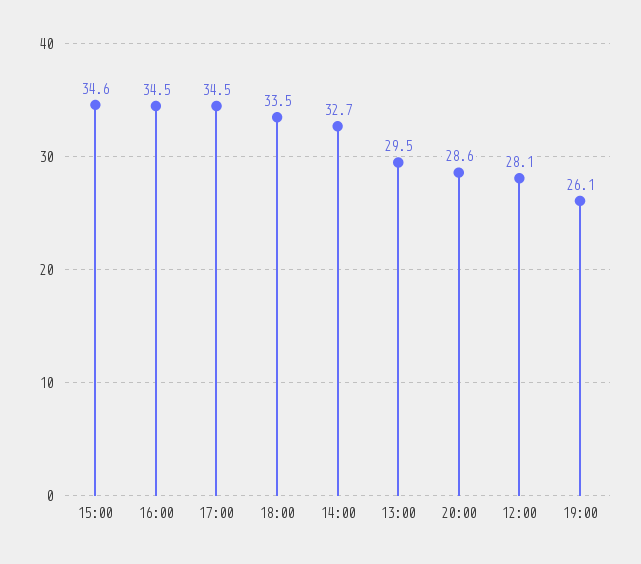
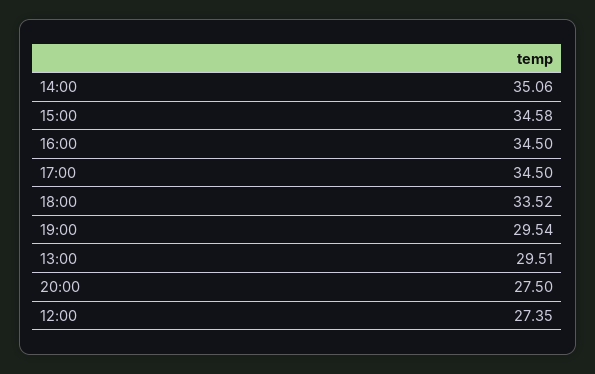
14:00: 32.7 -> 35.06
20:00: 28.6 -> 27.5
12:00: 28.1 -> 27.35
19:00: 26.1 -> 29.54

